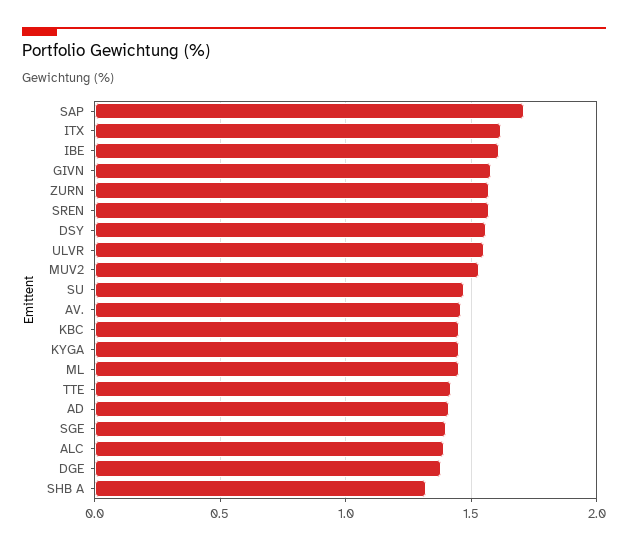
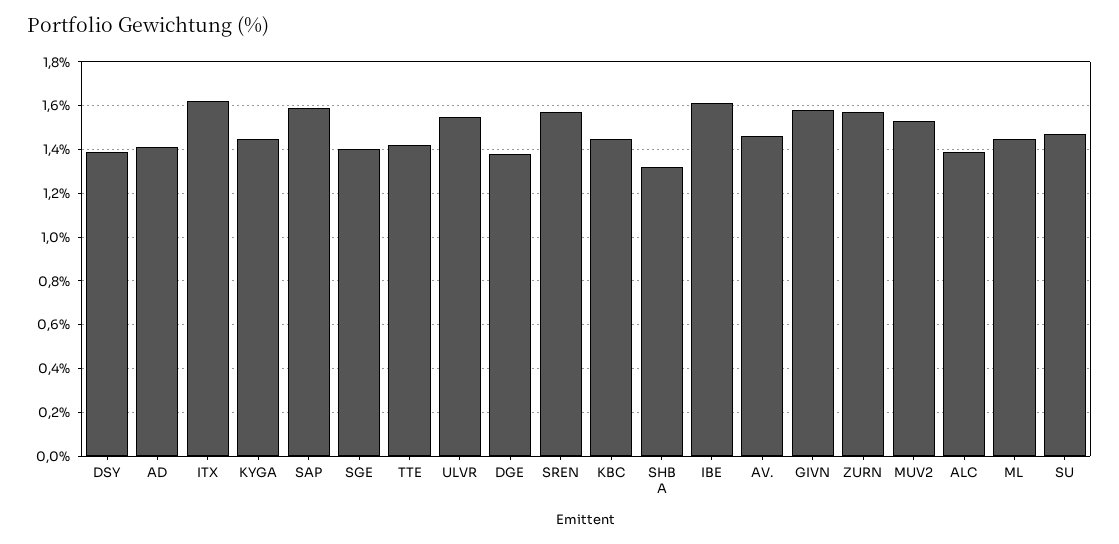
SAP: 1.7 -> 1.6
DSY: 1.55 -> 1.4

